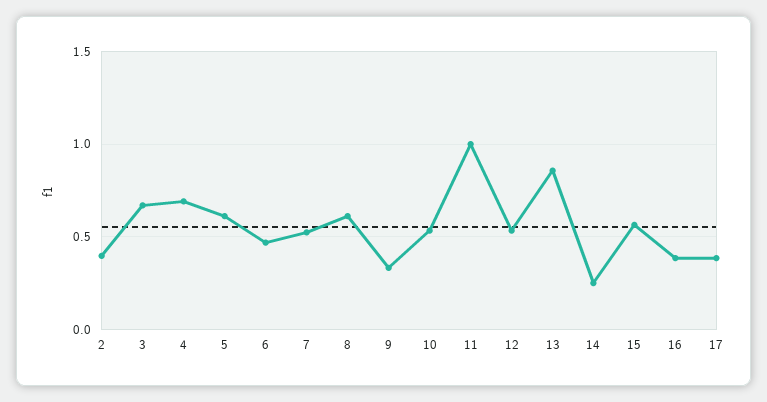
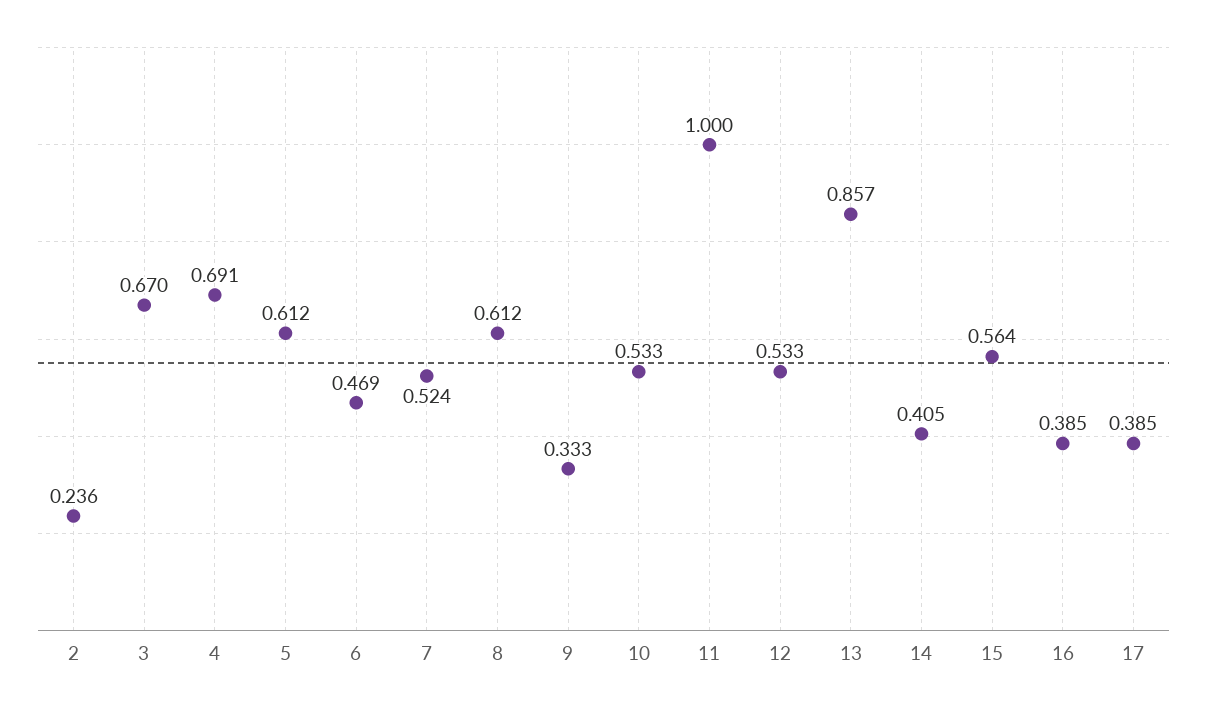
2: 0.4 -> 0.236
14: 0.25 -> 0.405

